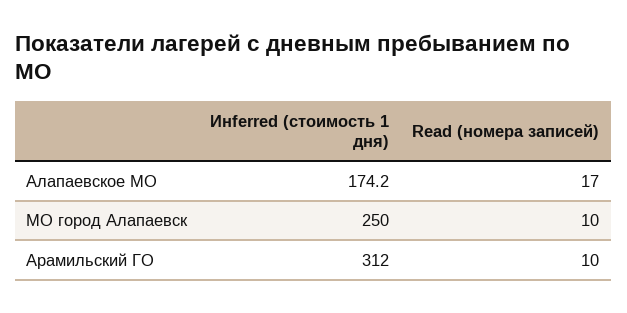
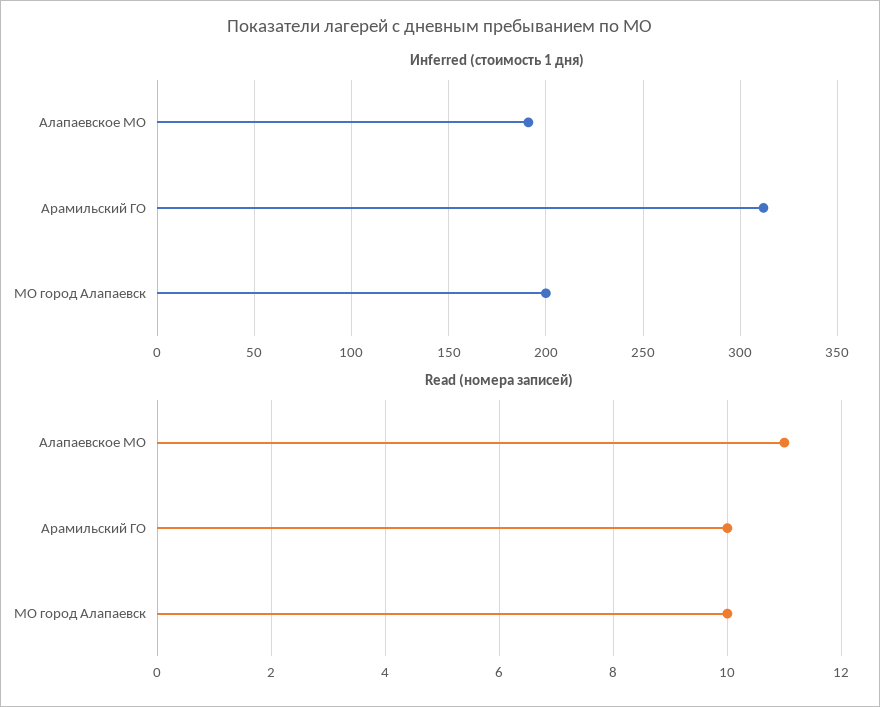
Инferred (стоимость 1 дня), Алапаевское МО: 174.2 -> 190
Read (номера записей), Алапаевское МО: 17 -> 11
Инferred (стоимость 1 дня), МО город Алапаевск: 250 -> 200

